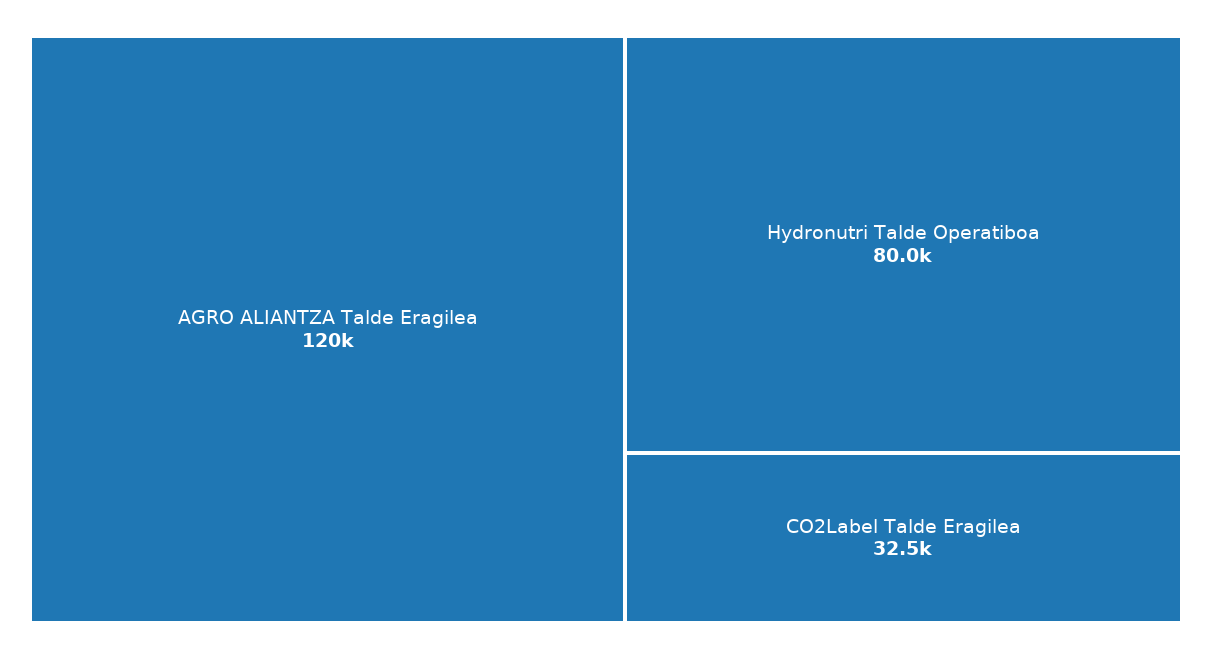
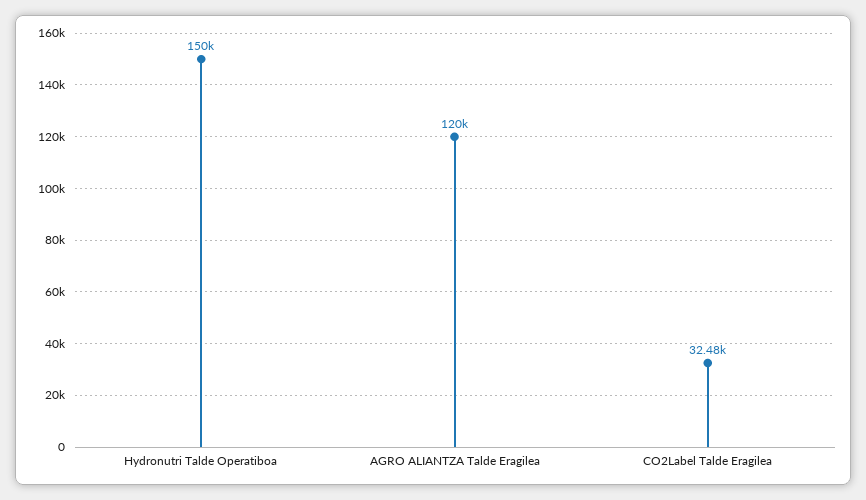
Hydronutri Talde Operatiboa: 80000 -> 150000

